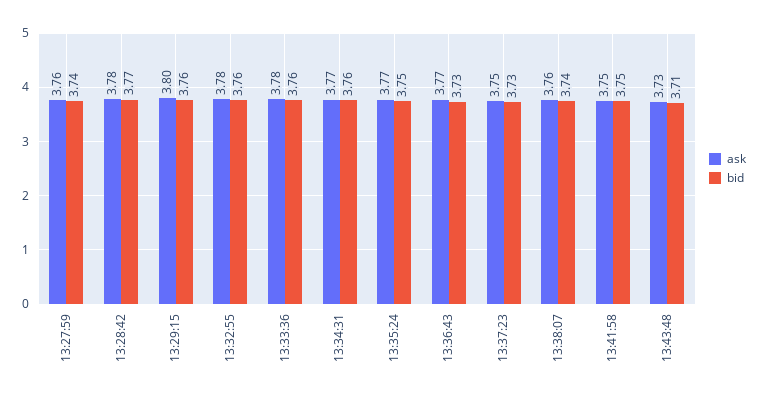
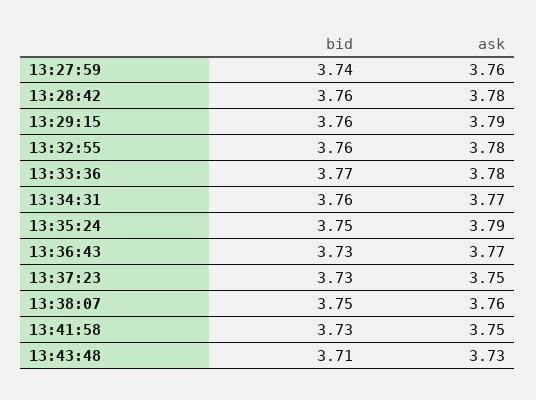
bid, 13:28:42: 3.77 -> 3.76
ask, 13:29:15: 3.8 -> 3.79
bid, 13:33:36: 3.76 -> 3.77
ask, 13:35:24: 3.77 -> 3.79
bid, 13:38:07: 3.74 -> 3.75
bid, 13:41:58: 3.75 -> 3.73

